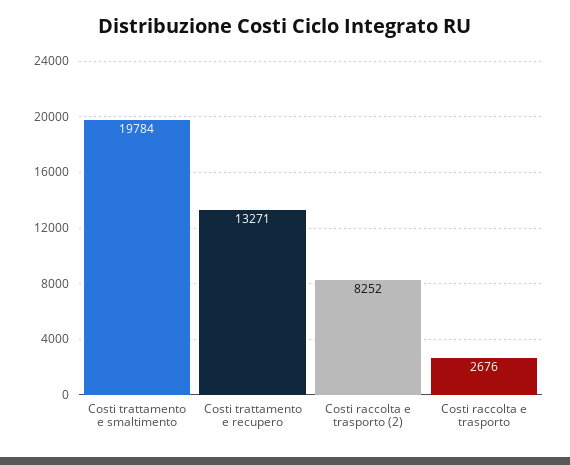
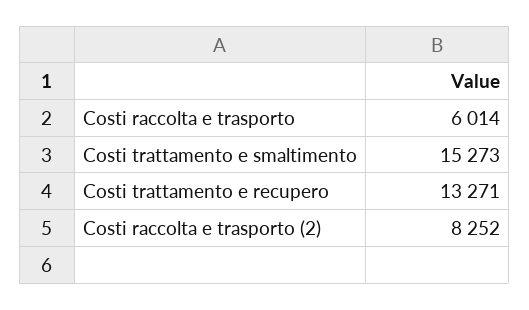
Costi trattamento e smaltimento: 19784 -> 15273
Costi raccolta e trasporto: 2676 -> 6014

